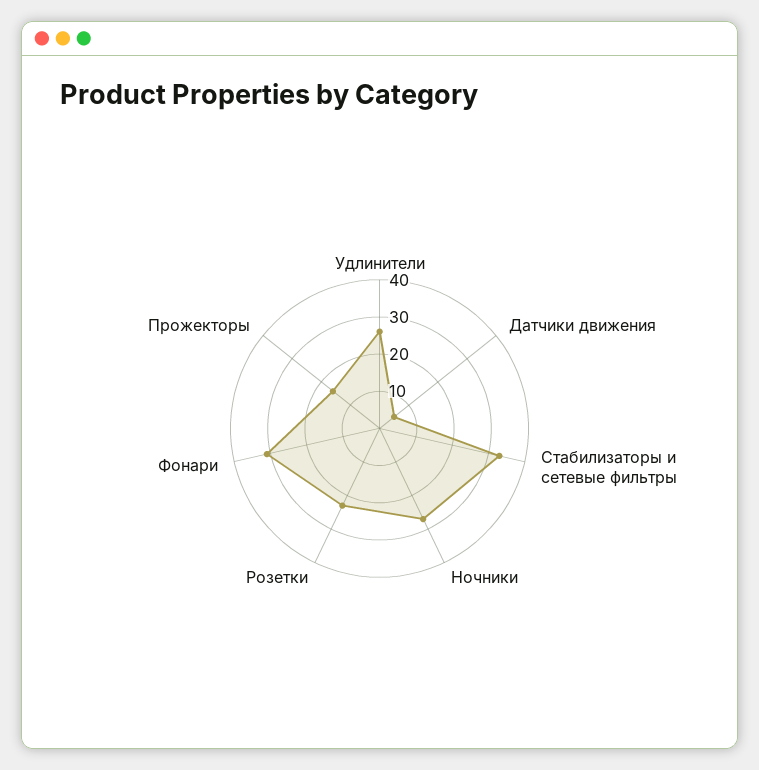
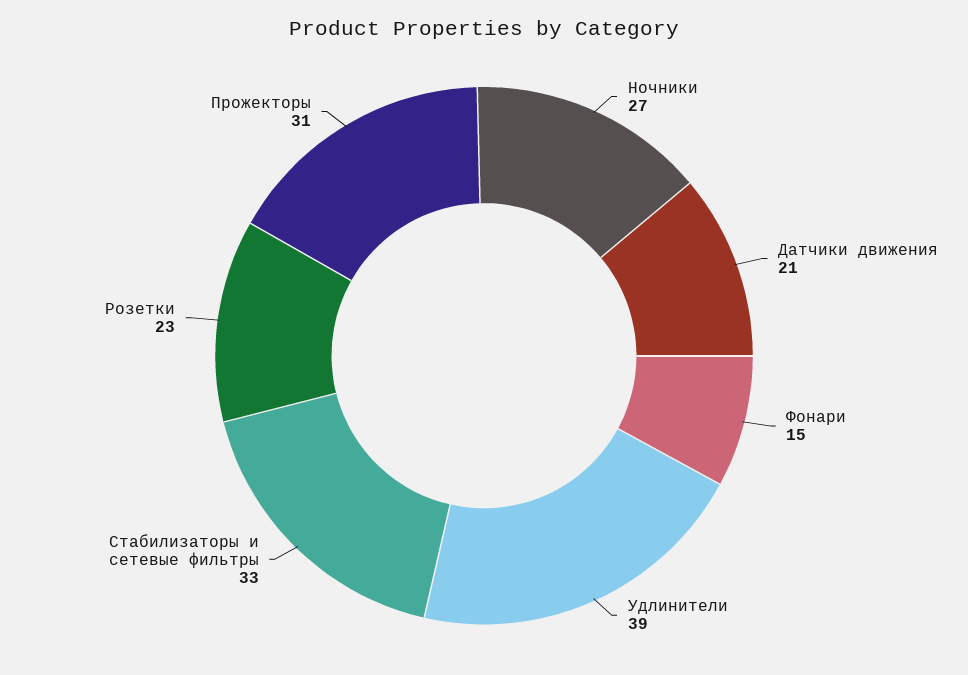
Удлинители: 25 -> 39
Датчики движения: 5 -> 21
Фонари: 30 -> 15
Прожекторы: 15 -> 31

